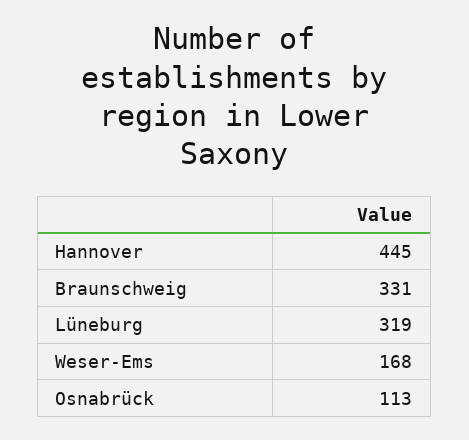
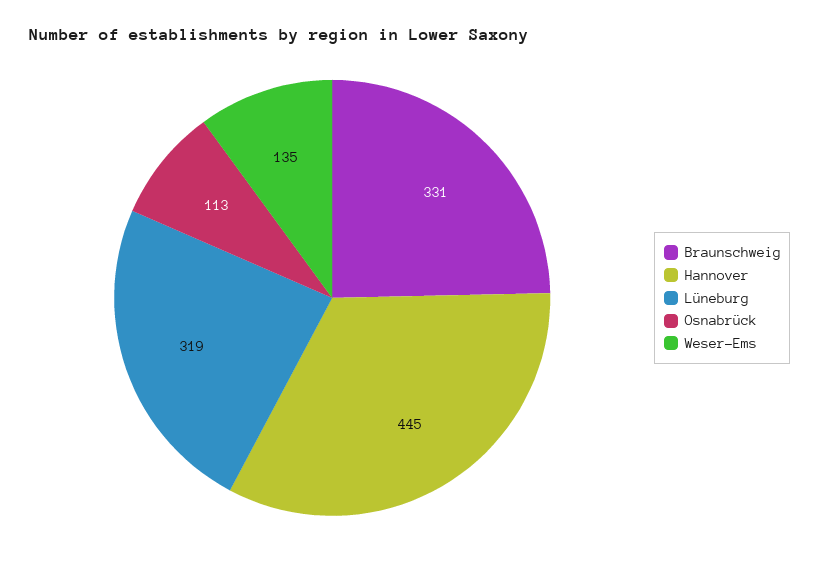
Weser-Ems: 168 -> 135

